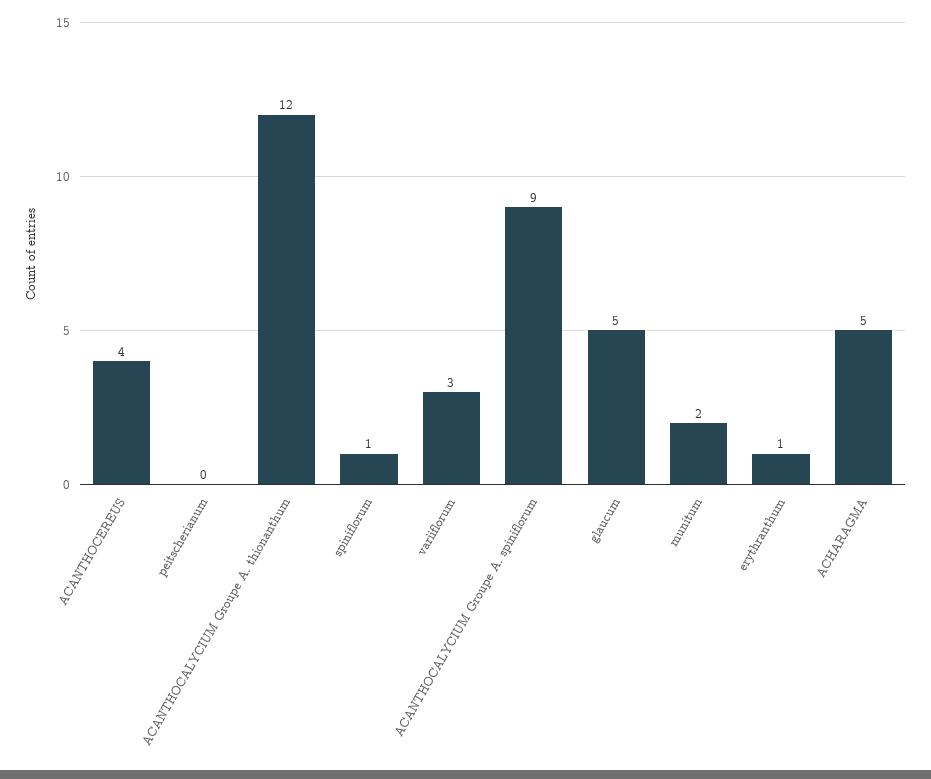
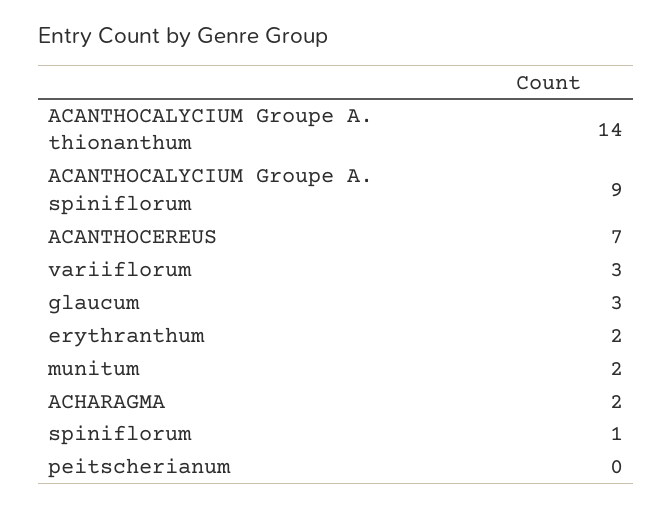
ACANTHOCEREUS: 4 -> 7
ACANTHOCALYCIUM Groupe A. thionanthum: 12 -> 14
glaucum: 5 -> 3
erythranthum: 1 -> 2
ACHARAGMA: 5 -> 2

